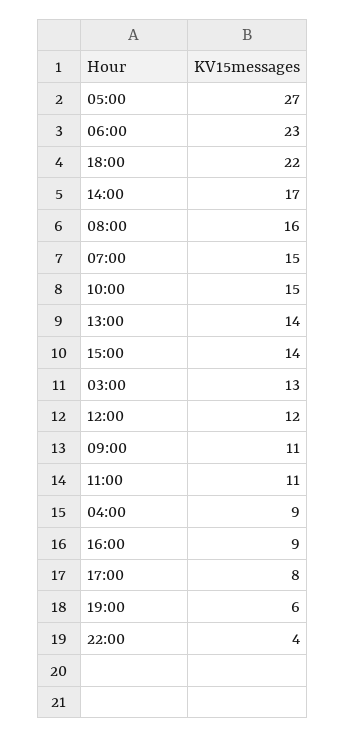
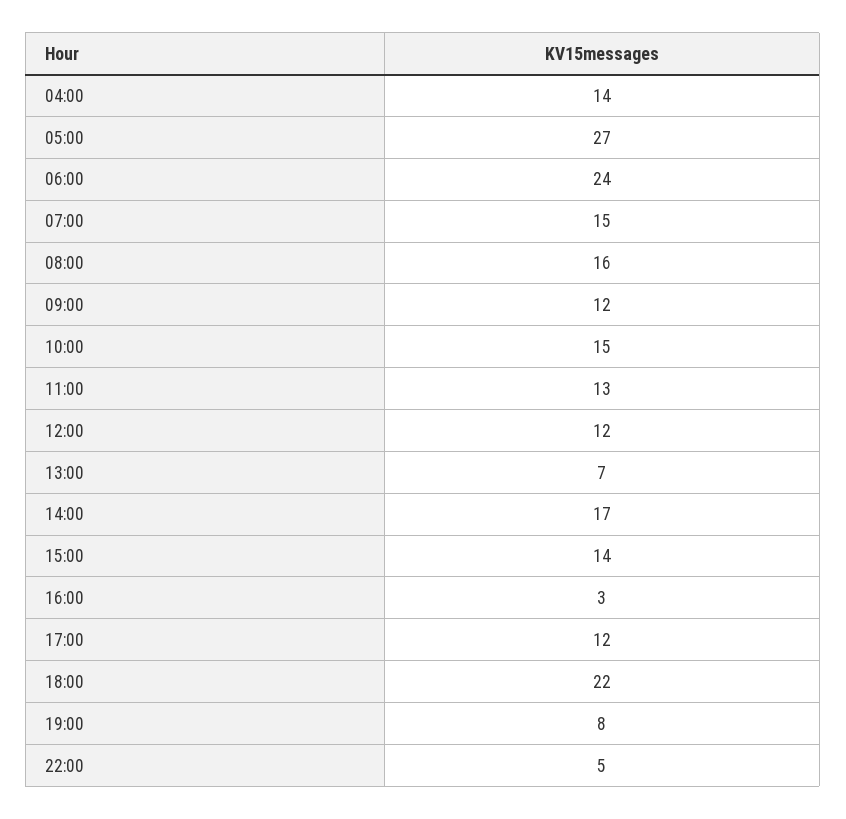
06:00: 23 -> 24
13:00: 14 -> 7
03:00: 13 -> none
09:00: 11 -> 12
11:00: 11 -> 13
04:00: 9 -> 14
16:00: 9 -> 3
17:00: 8 -> 12
19:00: 6 -> 8
22:00: 4 -> 5

